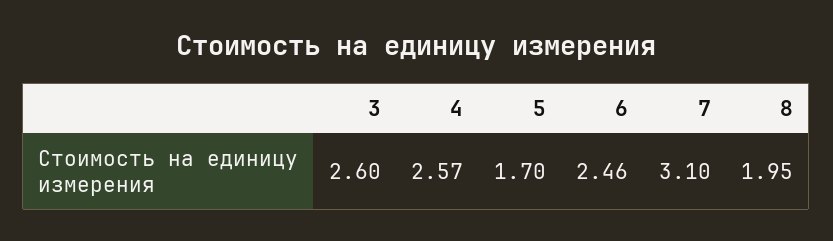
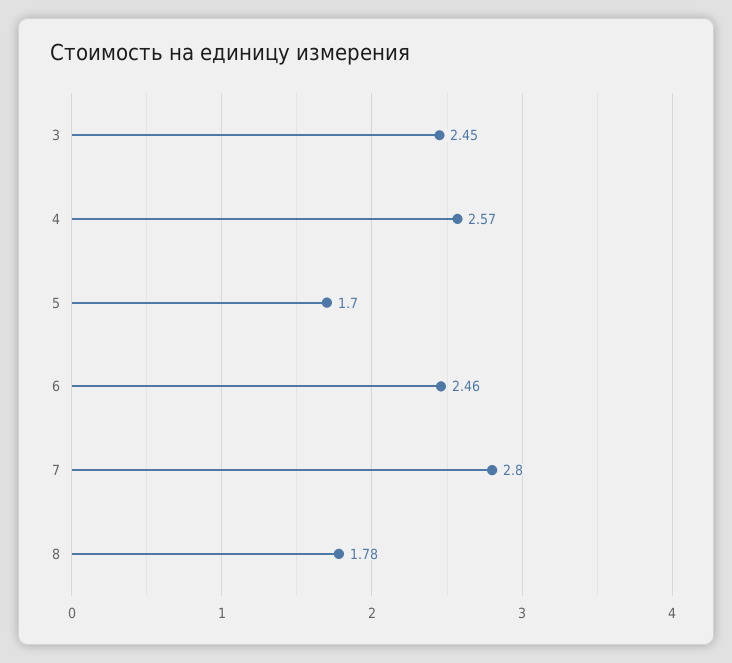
3: 2.6 -> 2.45
7: 3.1 -> 2.8
8: 1.95 -> 1.78

